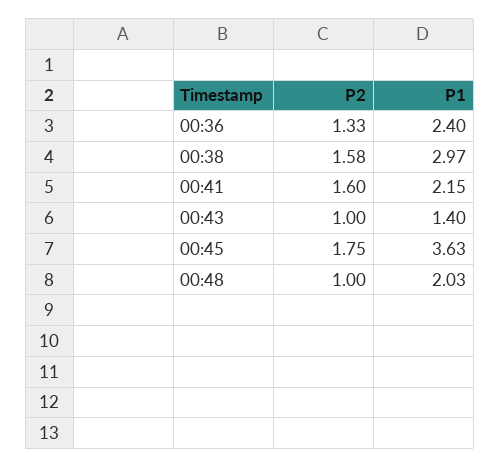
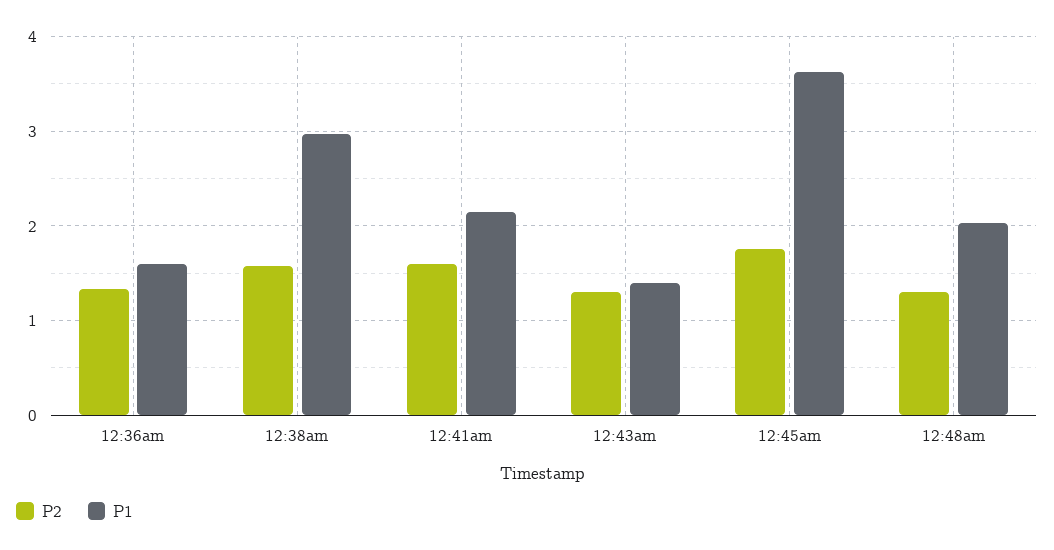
P1, 00:36: 2.4 -> 1.6
P2, 00:43: 1 -> 1.3
P2, 00:48: 1 -> 1.3

